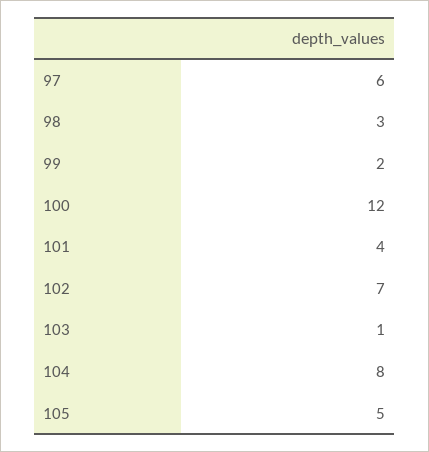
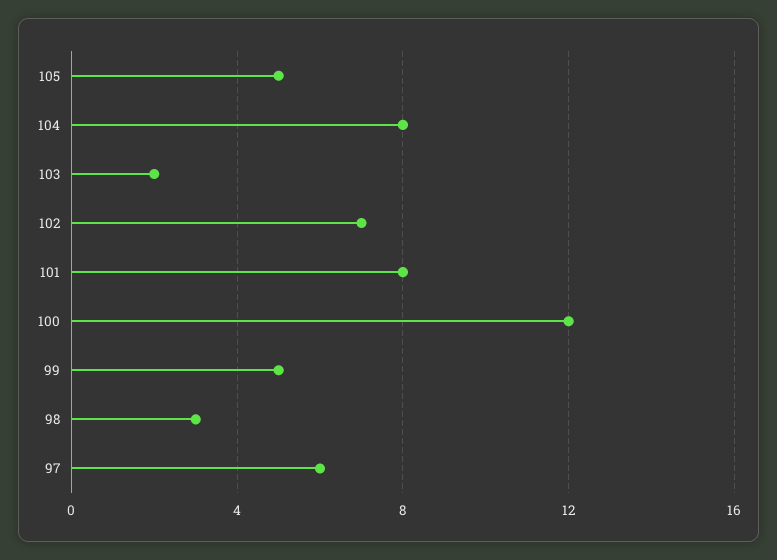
99: 2 -> 5
101: 4 -> 8
103: 1 -> 2

